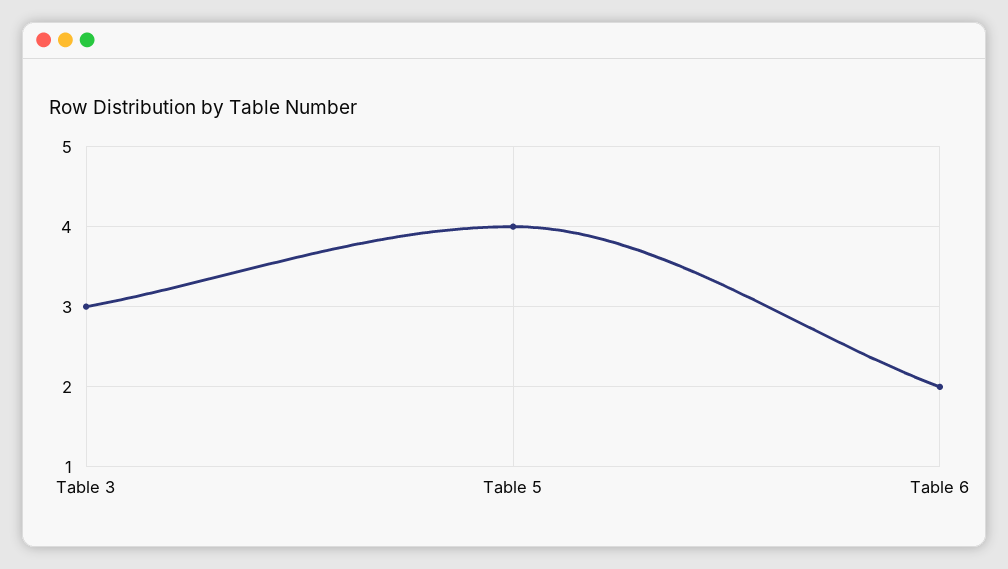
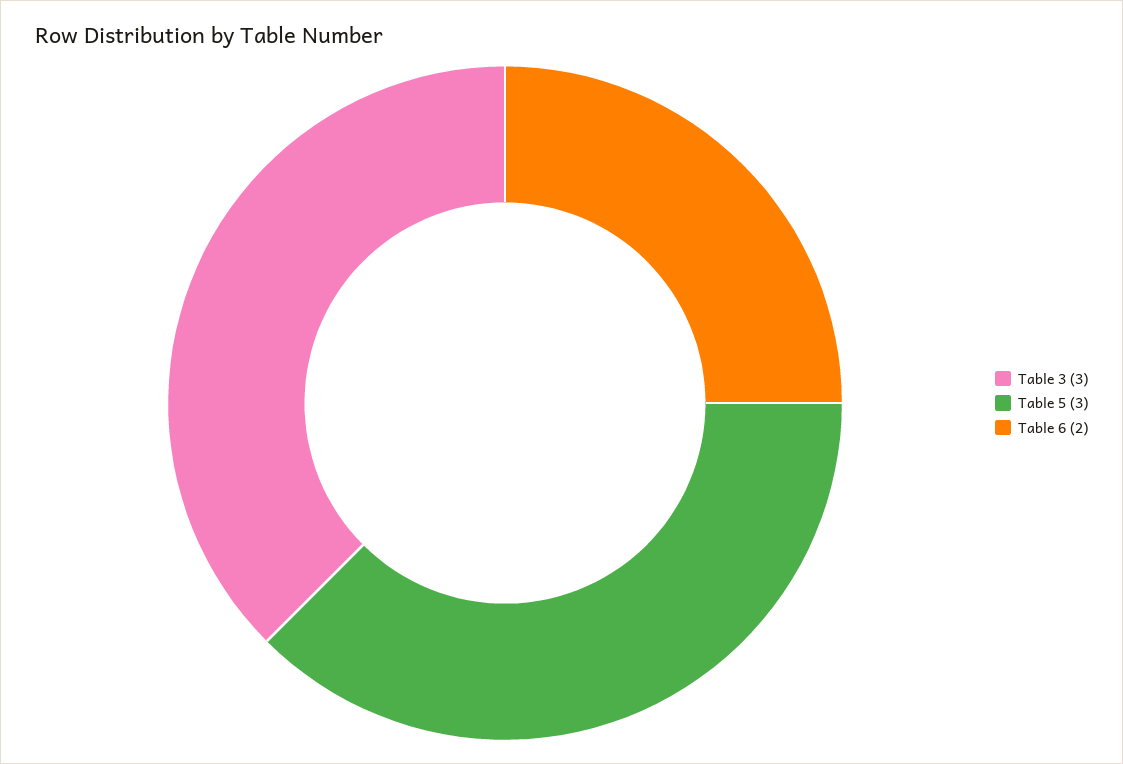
Table 5: 4 -> 3

